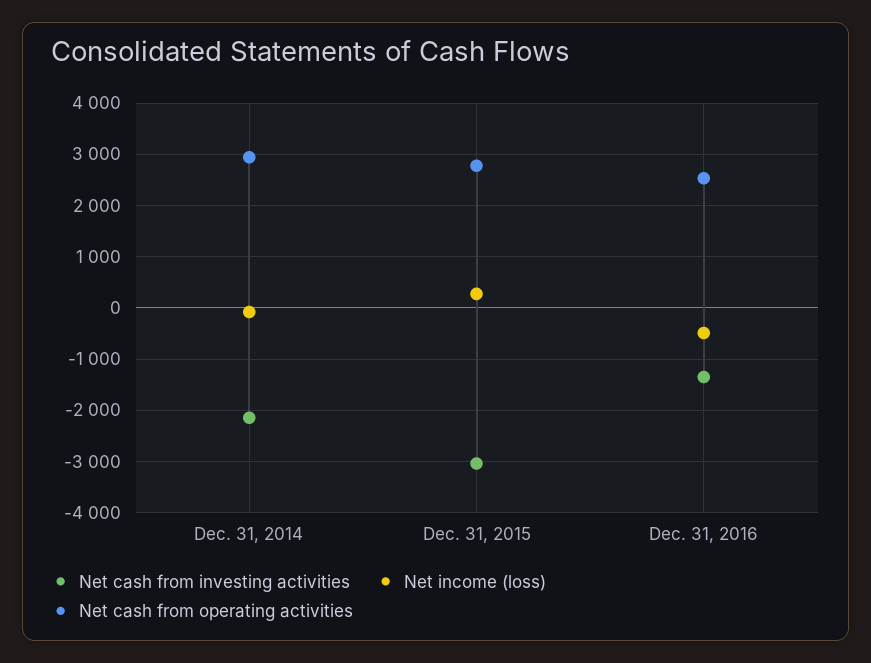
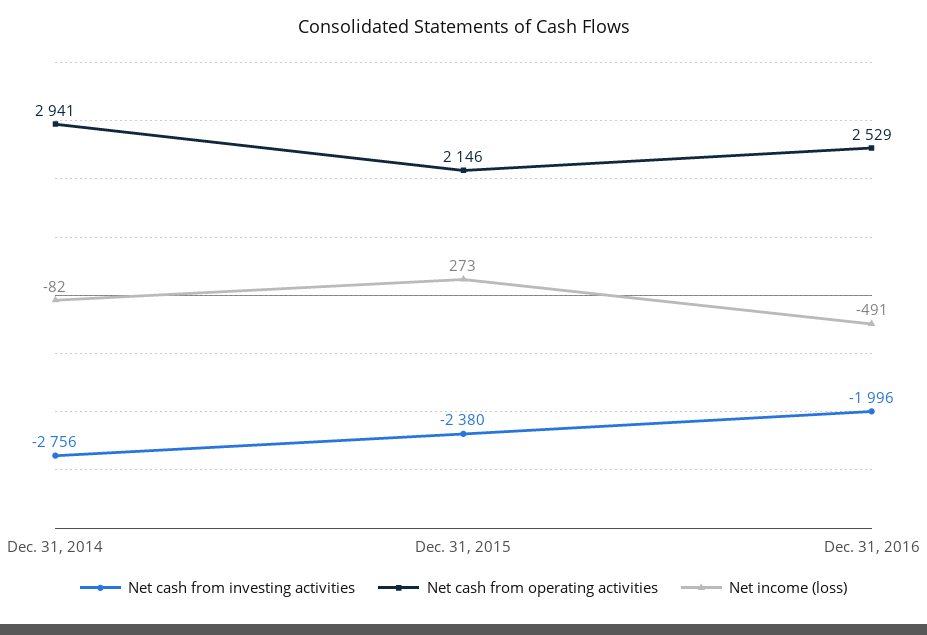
Net cash from investing activities, Dec. 31, 2014: -2200 -> -2756
Net cash from investing activities, Dec. 31, 2015: -3000 -> -2380
Net cash from operating activities, Dec. 31, 2015: 2800 -> 2146
Net cash from investing activities, Dec. 31, 2016: -1400 -> -1996

